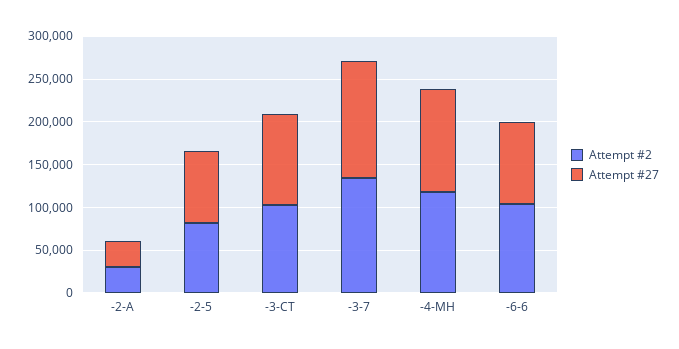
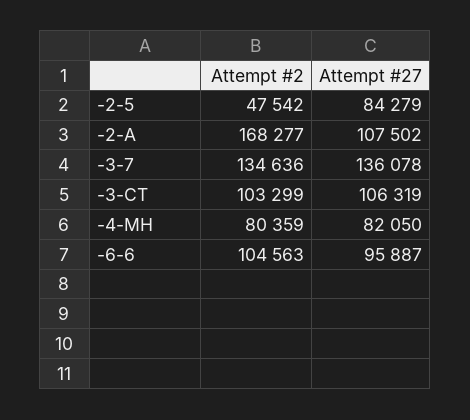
Attempt #2, -2-A: 30000 -> 168277
Attempt #27, -2-A: 30000 -> 107502
Attempt #2, -2-5: 80000 -> 47542
Attempt #2, -4-MH: 120000 -> 80359
Attempt #27, -4-MH: 120000 -> 82050

